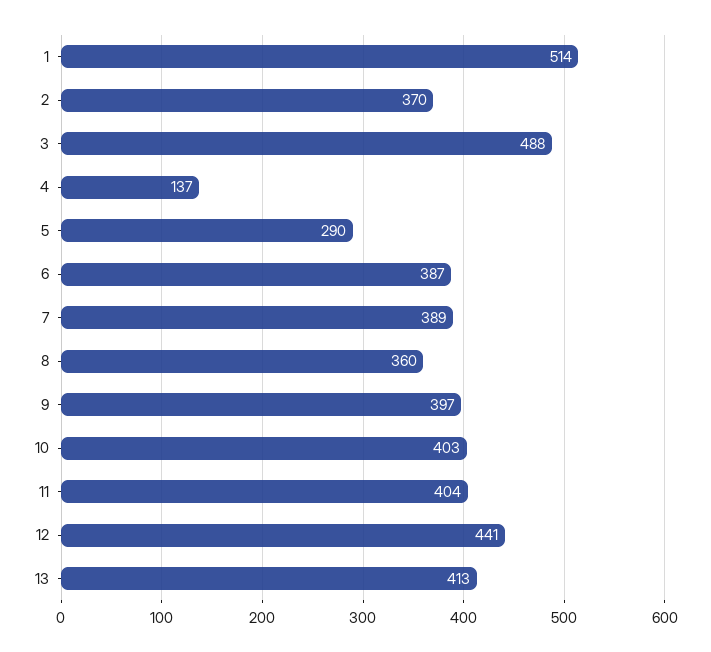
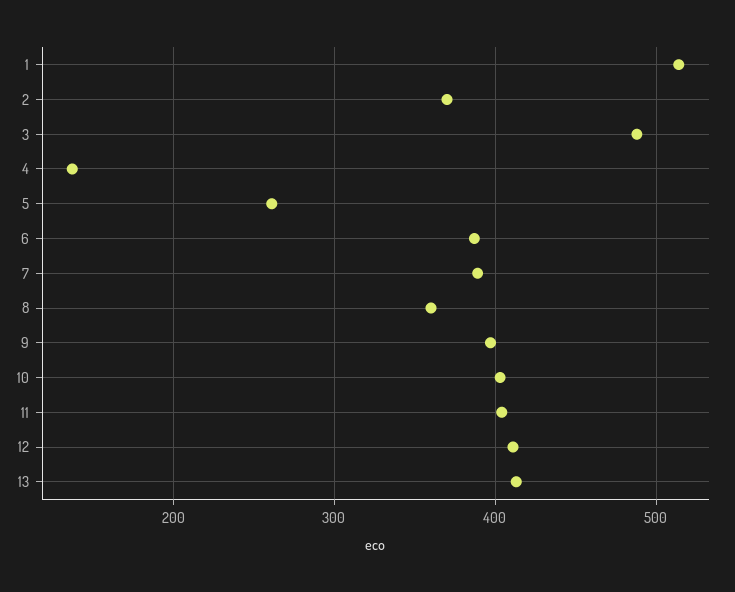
5: 290 -> 260
12: 441 -> 410

